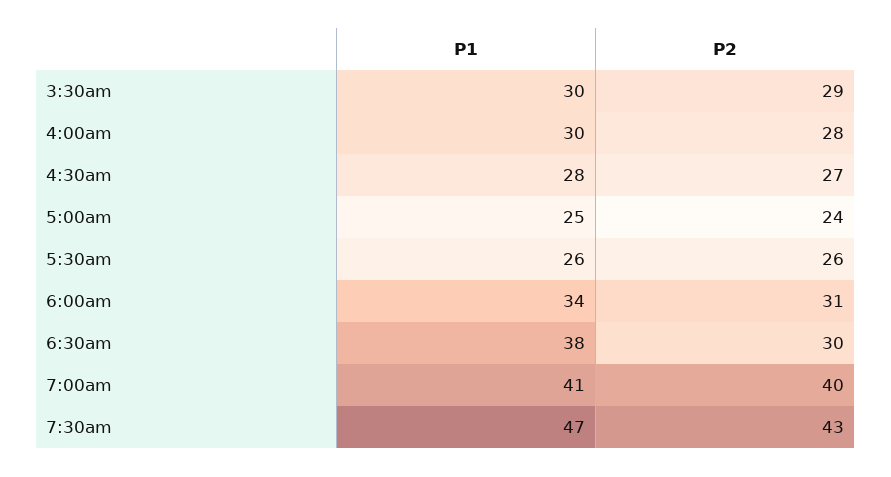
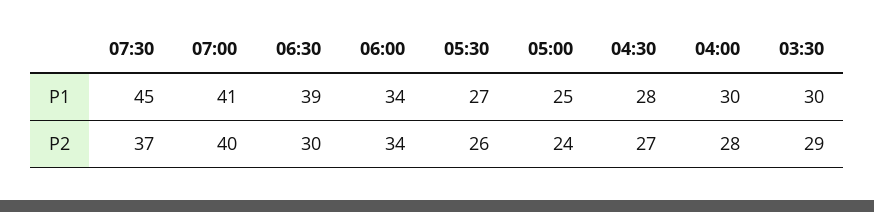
P1, 5:30am: 26 -> 27
P2, 6:00am: 31 -> 34
P1, 6:30am: 38 -> 39
P1, 7:30am: 47 -> 45
P2, 7:30am: 43 -> 37

